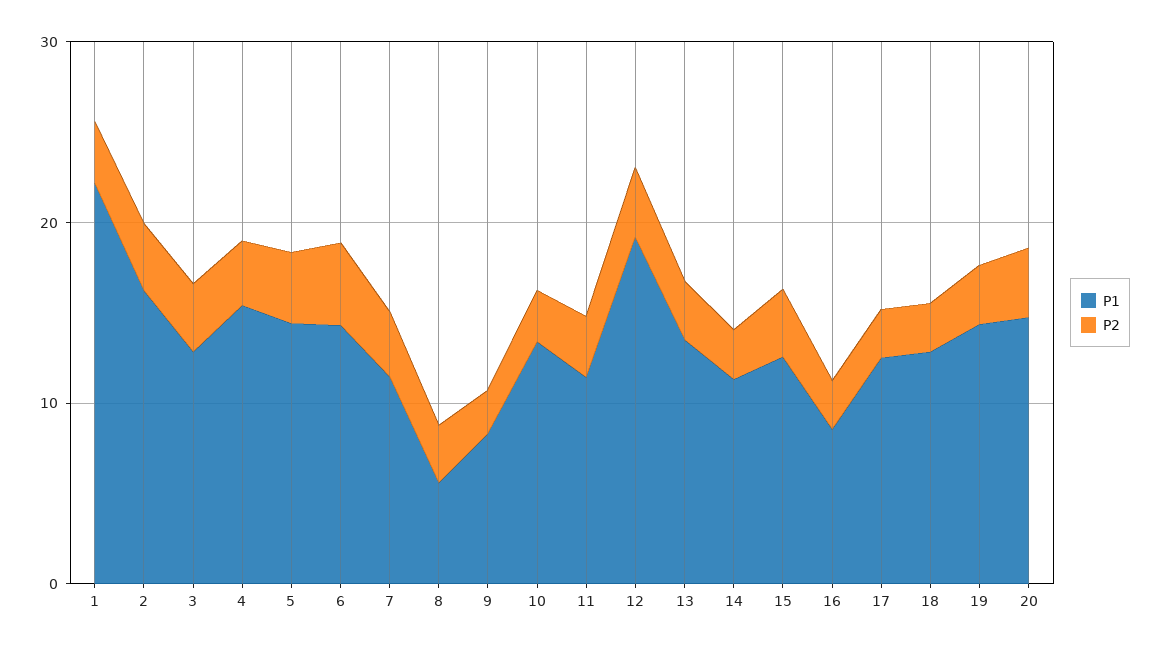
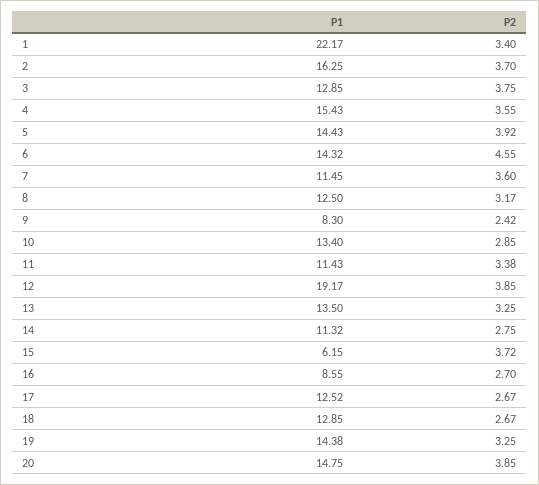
P1, 8: 6 -> 12.5
P1, 15: 12 -> 6.15

